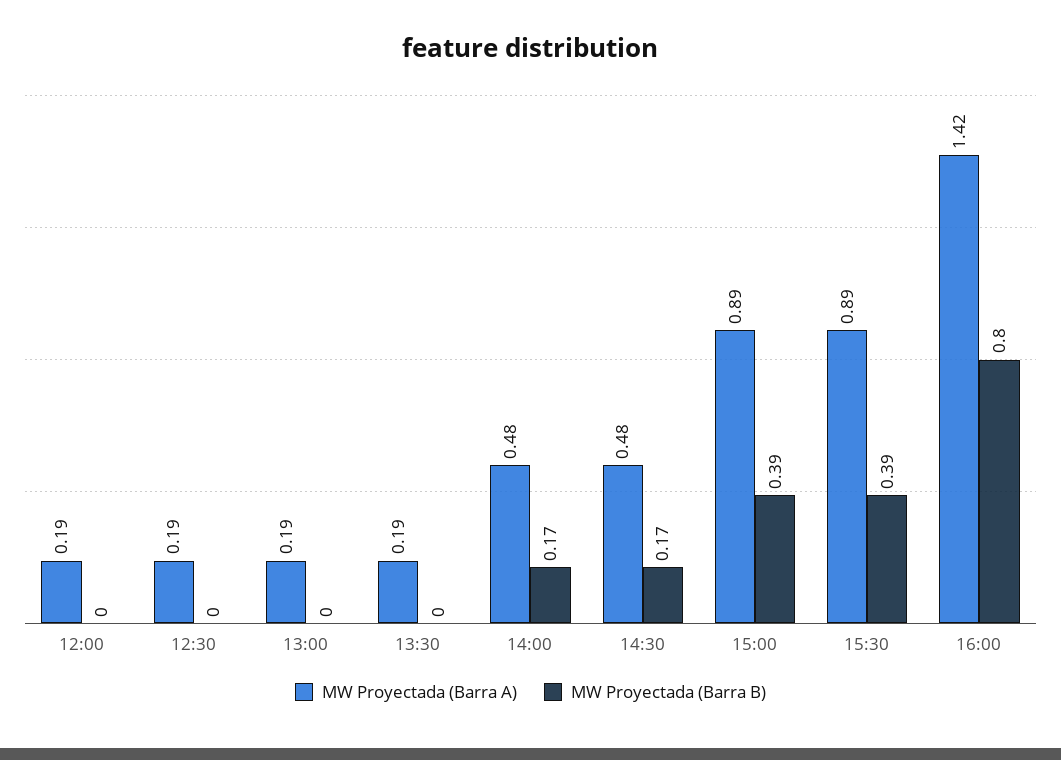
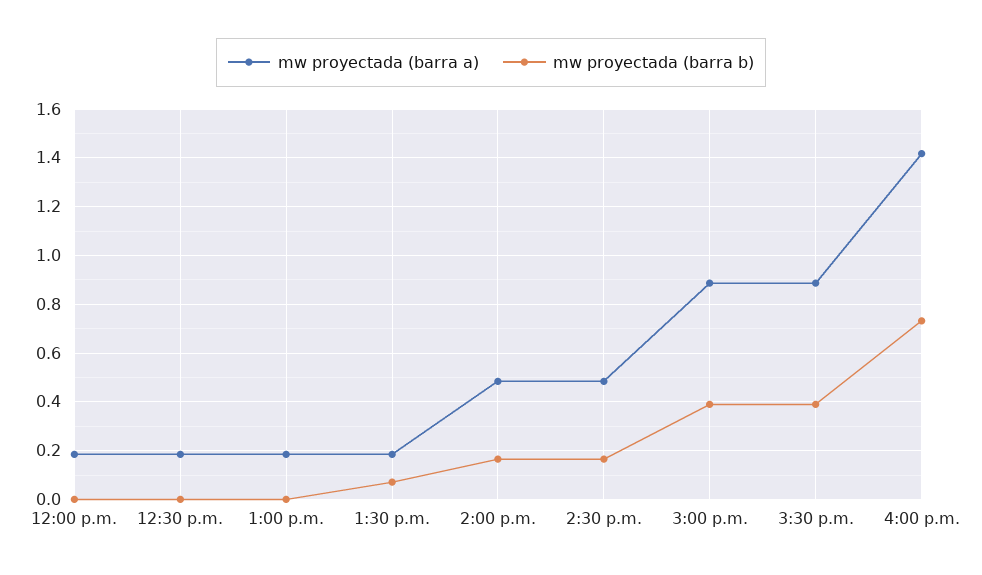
MW Proyectada (Barra B), 13:30: 0 -> 0.075
MW Proyectada (Barra B), 16:00: 0.8 -> 0.725

